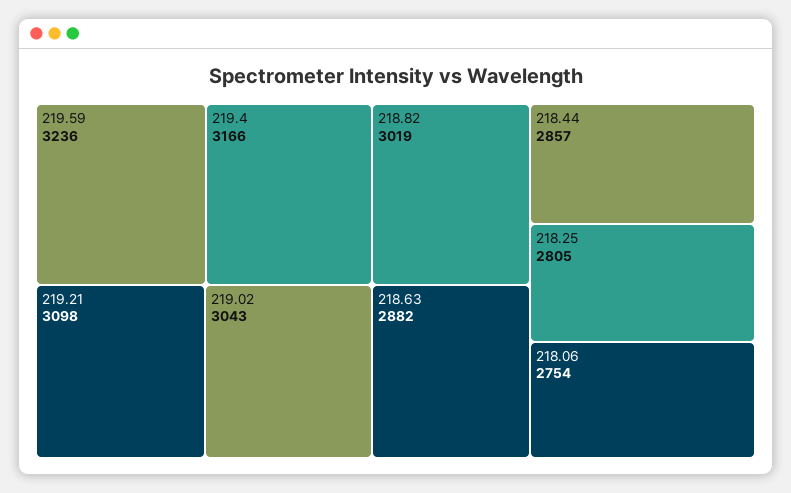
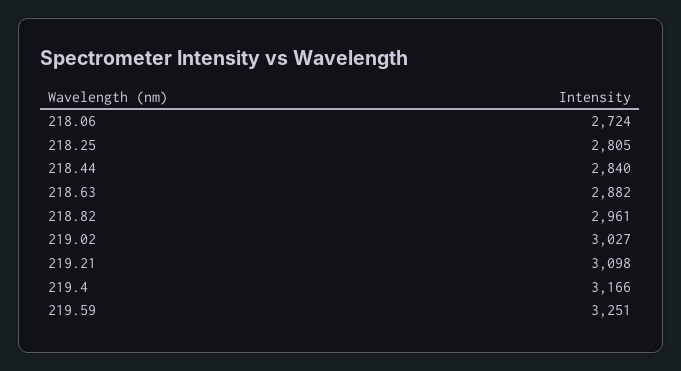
219.59: 3236 -> 3251
219.02: 3043 -> 3027
218.82: 3019 -> 2961
218.44: 2857 -> 2840
218.06: 2754 -> 2724

